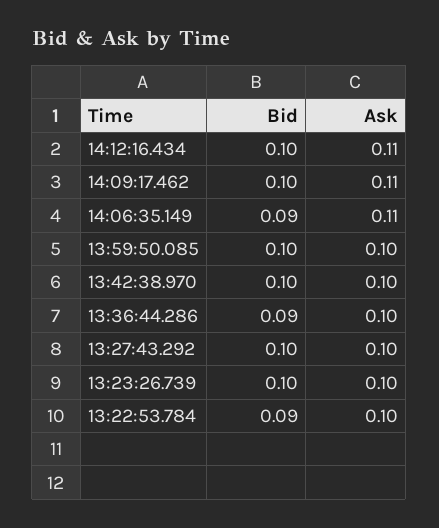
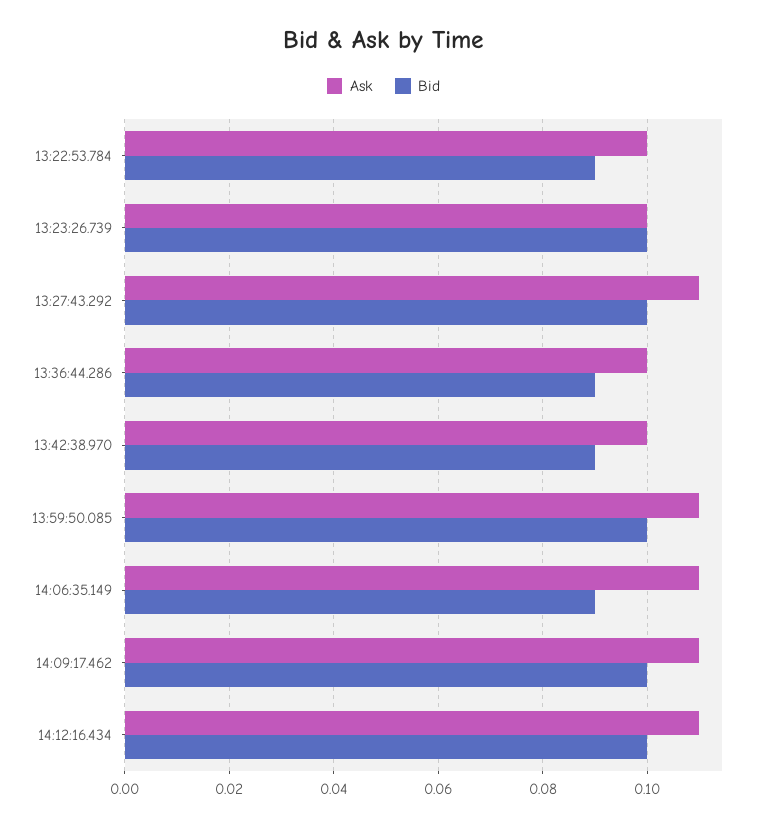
Ask, 13:59:50.085: 0.1 -> 0.11
Bid, 13:42:38.970: 0.1 -> 0.09
Ask, 13:27:43.292: 0.1 -> 0.11

